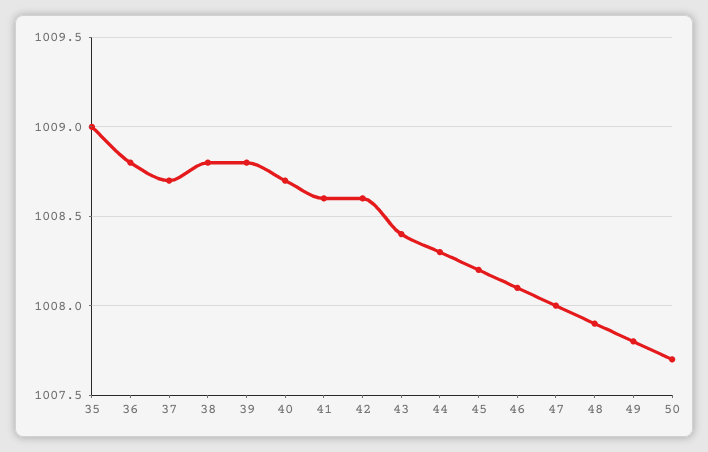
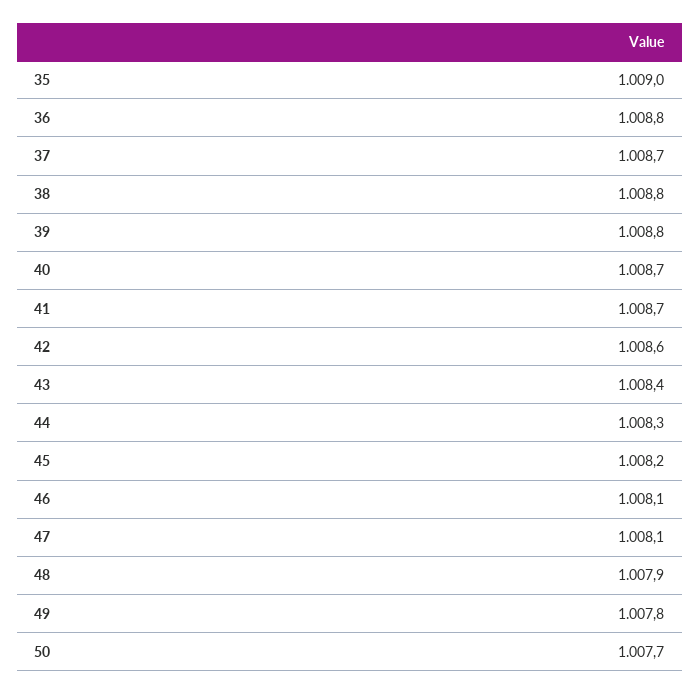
41: 1008.6 -> 1008.7
47: 1008 -> 1008.1

